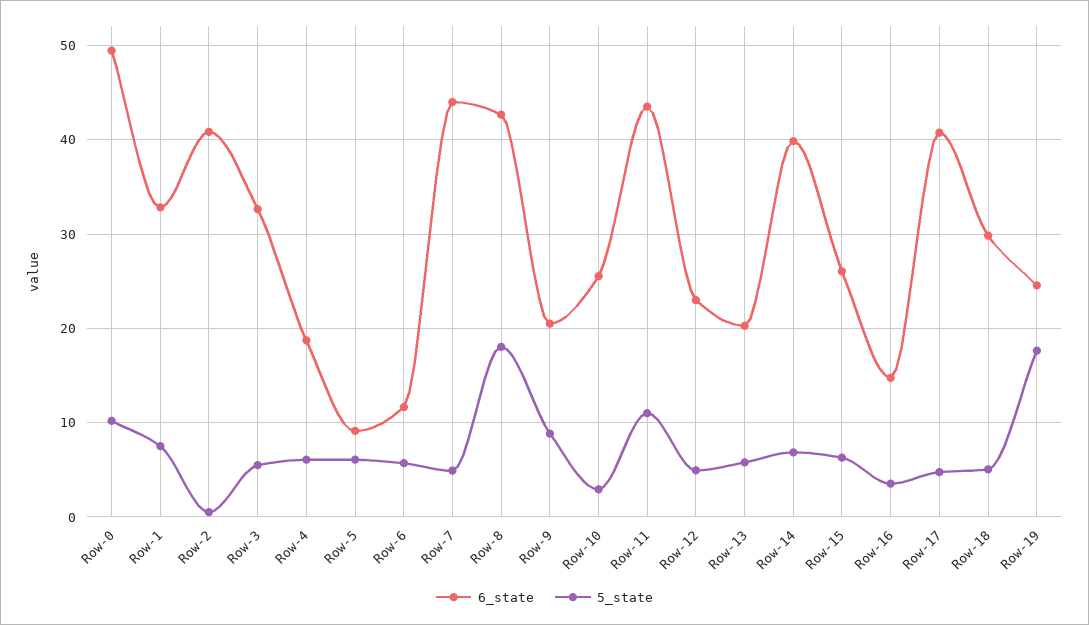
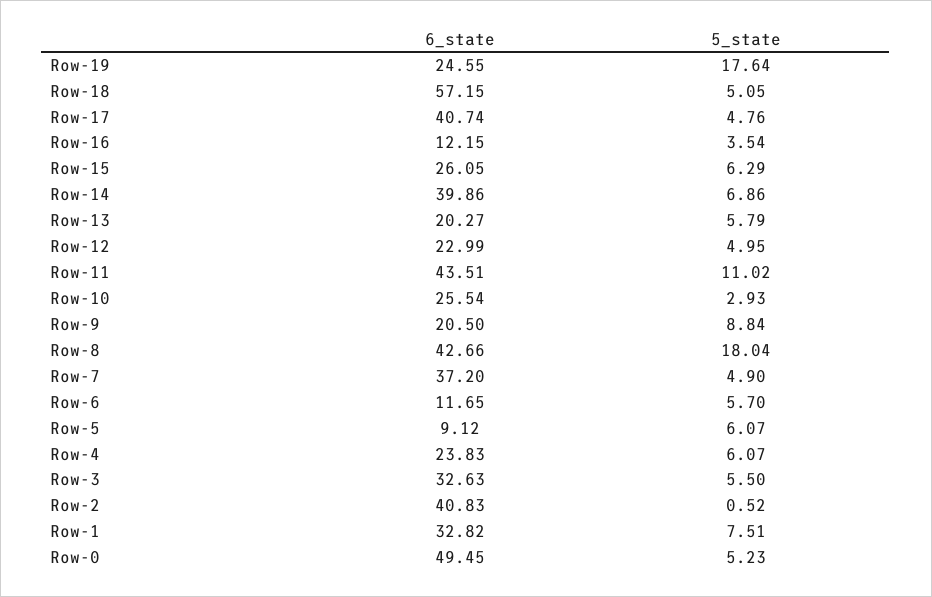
5_state, Row-0: 10 -> 5.23
6_state, Row-4: 19 -> 23.83
6_state, Row-7: 44 -> 37.2
6_state, Row-16: 15 -> 12.15
6_state, Row-18: 30 -> 57.15

